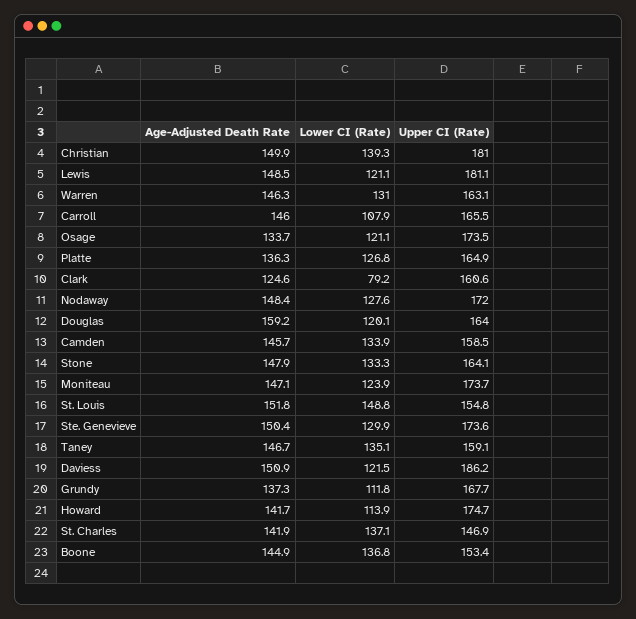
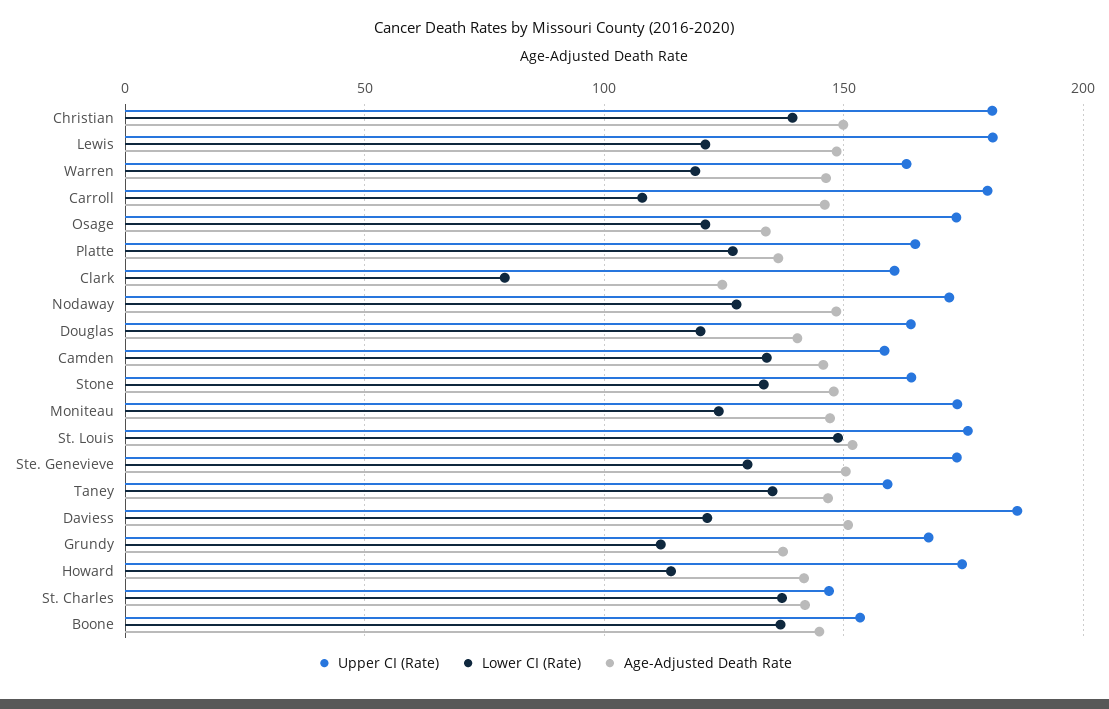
Lower CI (Rate), Warren: 131 -> 120
Upper CI (Rate), Carroll: 165.5 -> 180
Age-Adjusted Death Rate, Douglas: 159.2 -> 140
Upper CI (Rate), St. Louis: 154.8 -> 175

